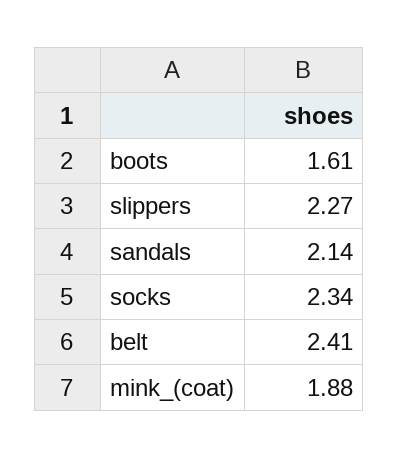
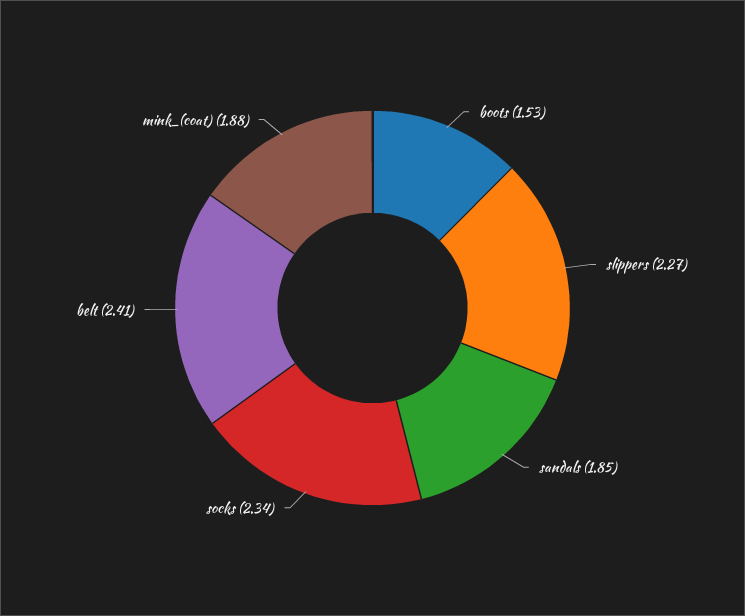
boots: 1.61 -> 1.53
sandals: 2.14 -> 1.85

